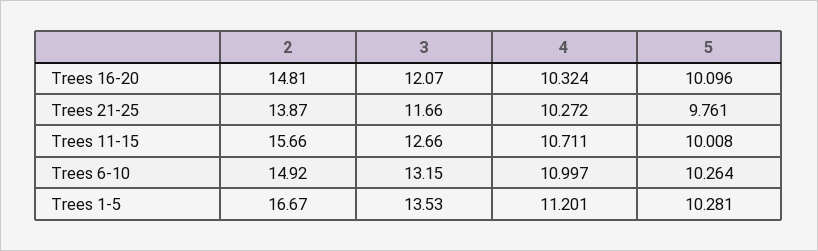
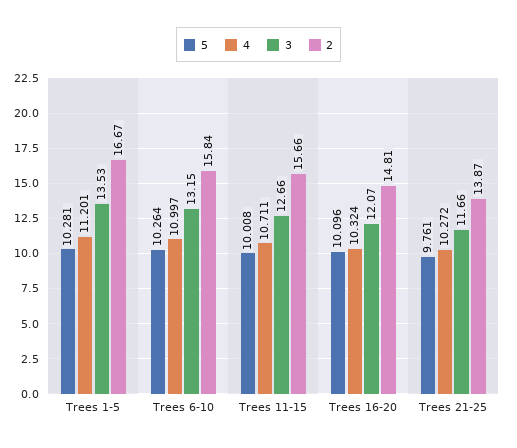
2, Trees 6-10: 14.92 -> 15.84

